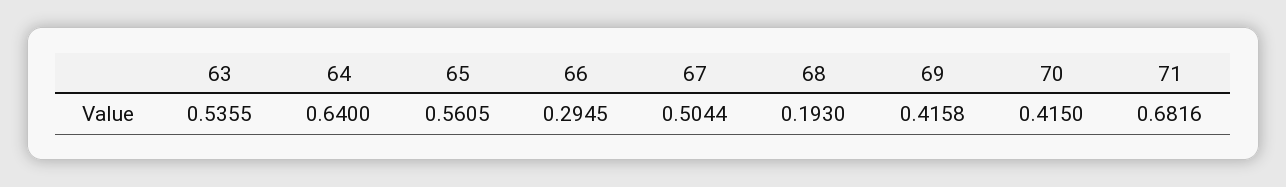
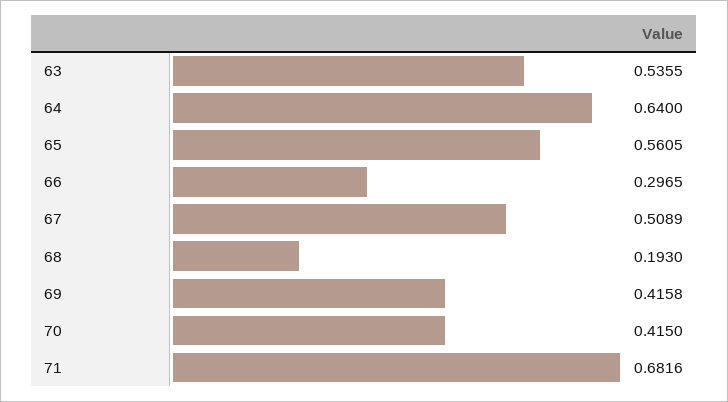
66: 0.2945 -> 0.2965
67: 0.5044 -> 0.5089

